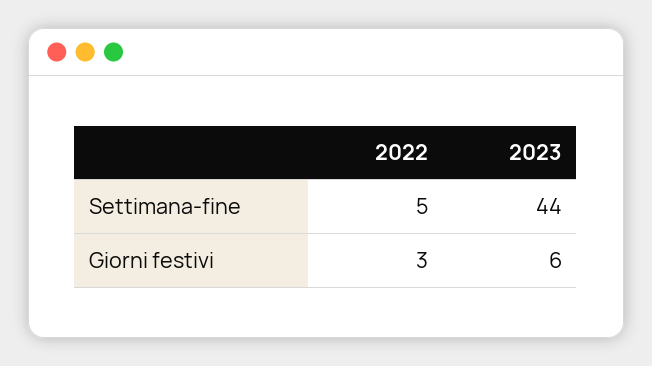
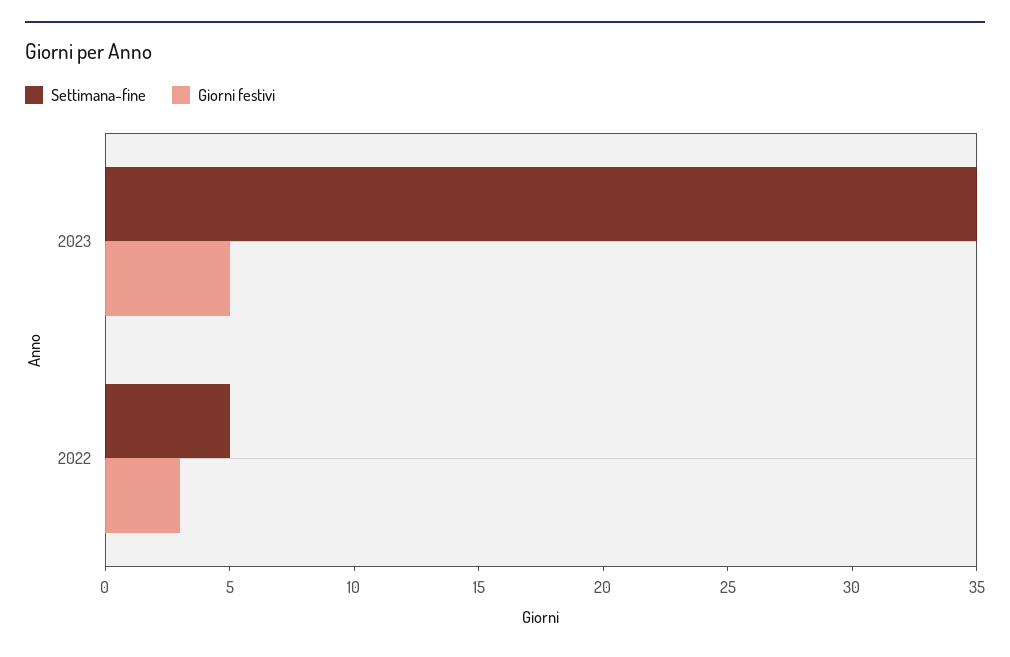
Settimana-fine, 2023: 44 -> 35
Giorni festivi, 2023: 6 -> 5

